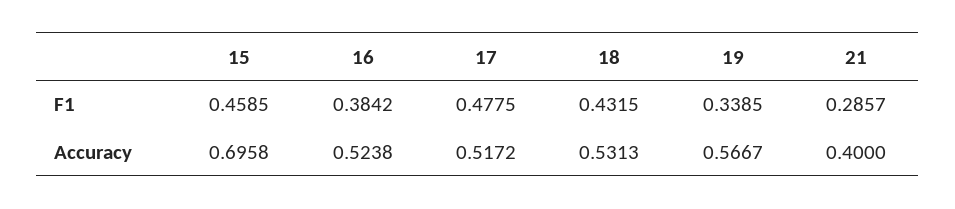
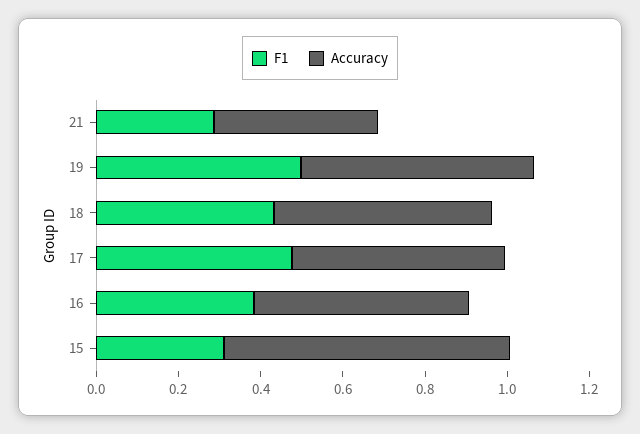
F1, 15: 0.4585 -> 0.3
F1, 19: 0.3385 -> 0.5

